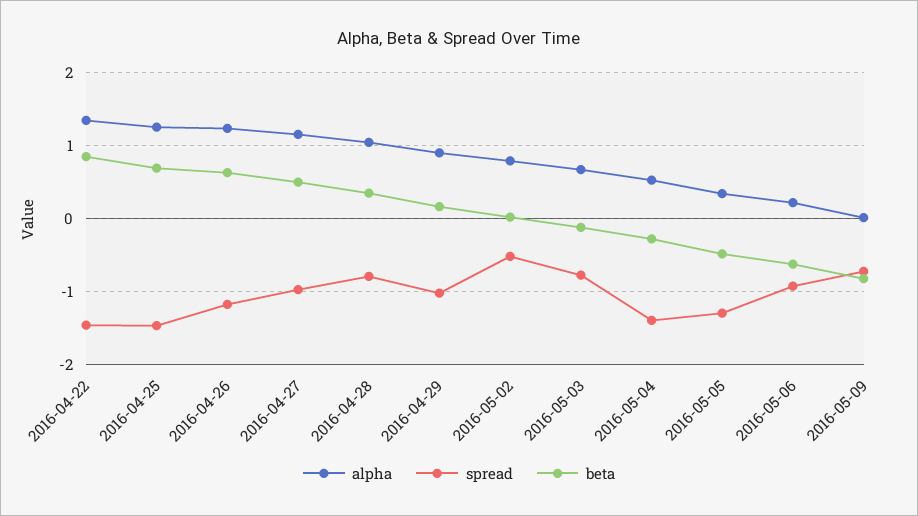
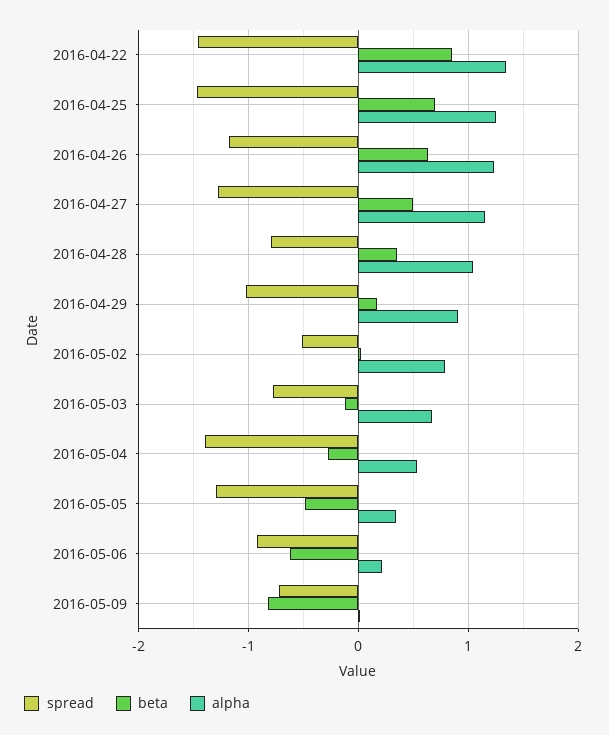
spread, 2016-04-27: -1 -> -1.3

